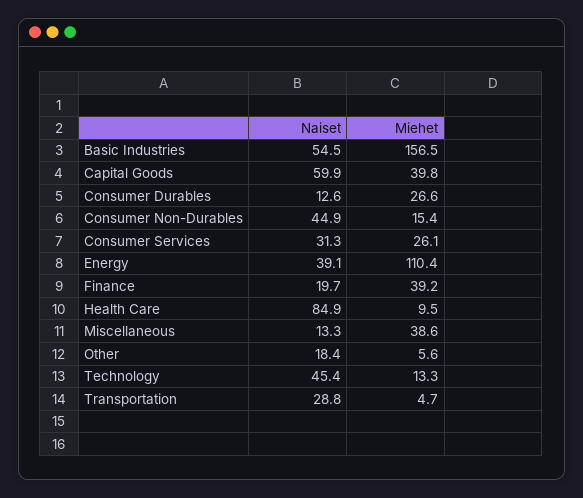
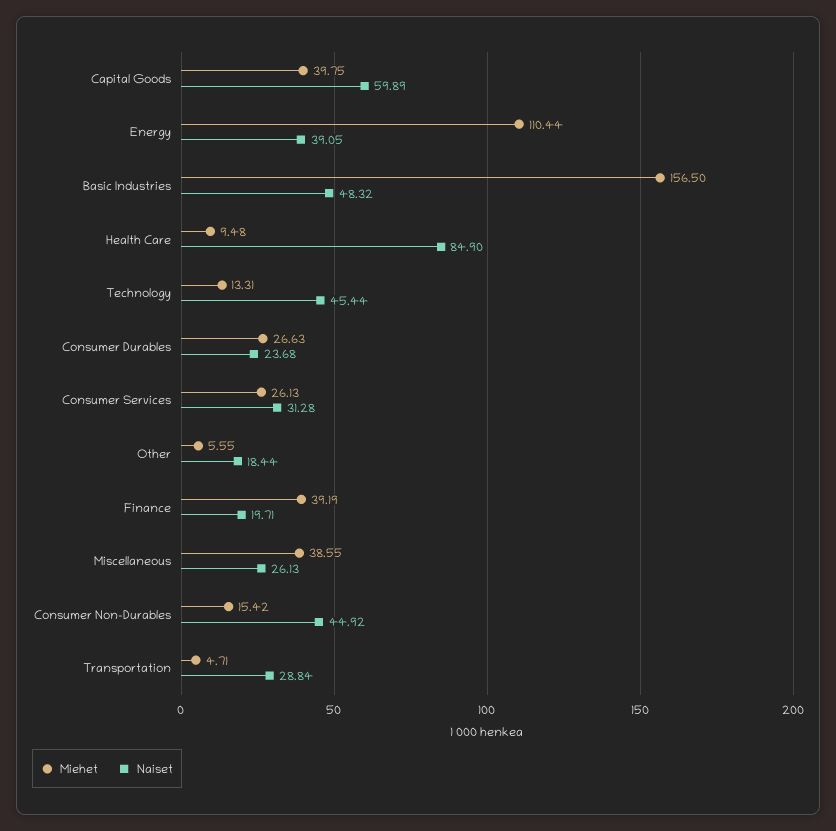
Naiset, Basic Industries: 54.5 -> 48.32
Naiset, Consumer Durables: 12.6 -> 23.68
Naiset, Miscellaneous: 13.3 -> 26.13

